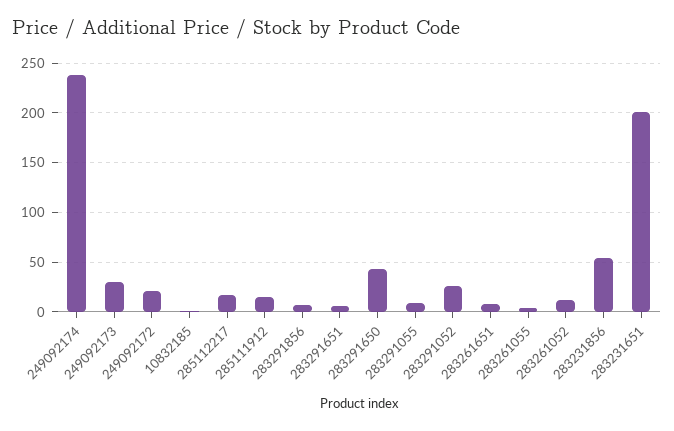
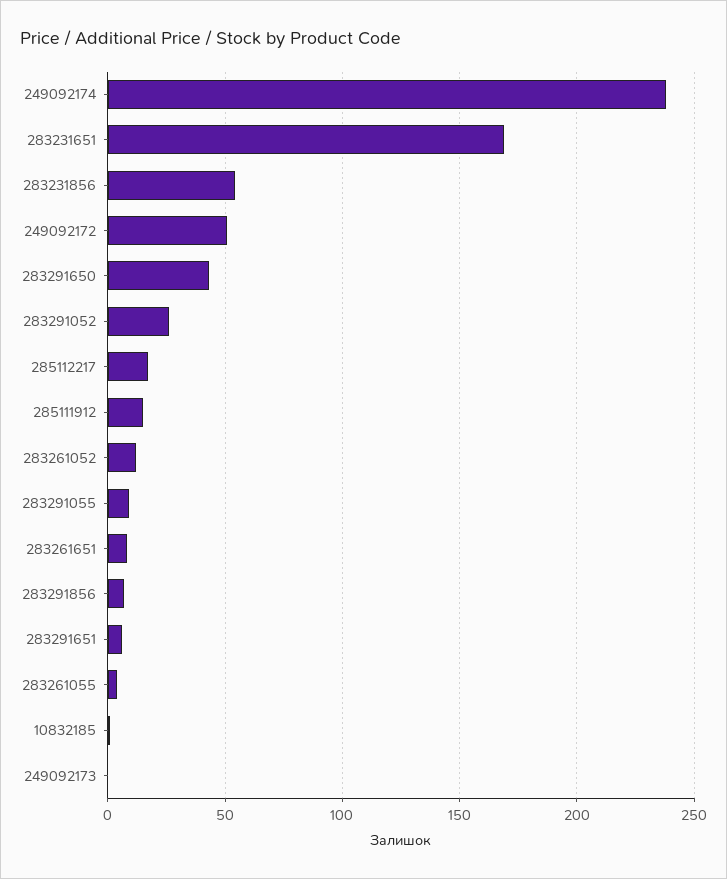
249092173: 30 -> 0
249092172: 20 -> 50
283231651: 200 -> 170

